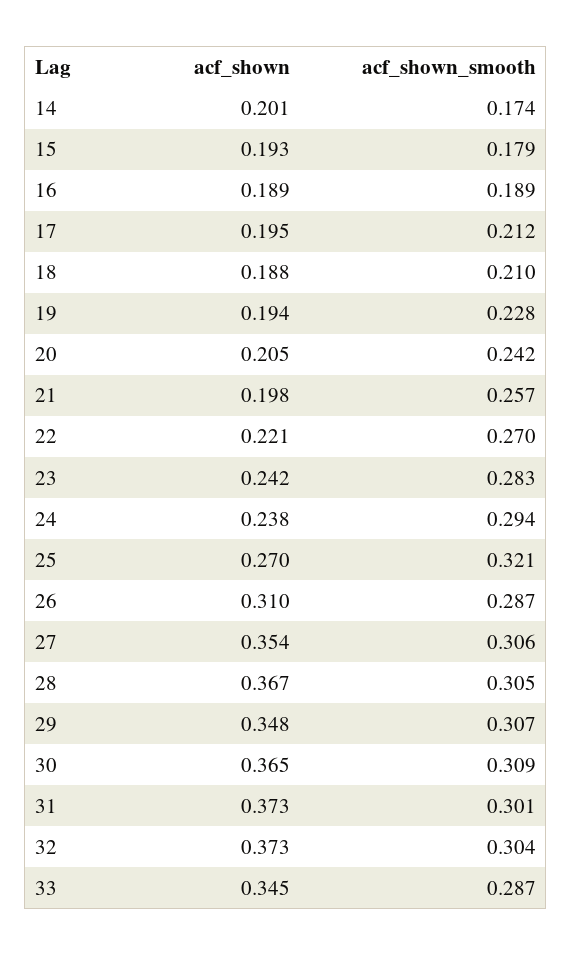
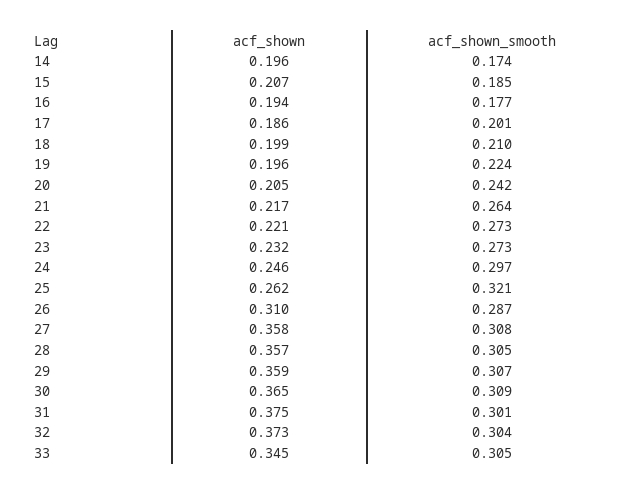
acf_shown, 14: 0.201 -> 0.196
acf_shown, 15: 0.193 -> 0.207
acf_shown_smooth, 15: 0.179 -> 0.185
acf_shown, 16: 0.189 -> 0.194
acf_shown_smooth, 16: 0.189 -> 0.177
acf_shown, 17: 0.195 -> 0.186
acf_shown_smooth, 17: 0.212 -> 0.201
acf_shown, 18: 0.188 -> 0.199
acf_shown, 19: 0.194 -> 0.196
acf_shown_smooth, 19: 0.228 -> 0.224
acf_shown, 21: 0.198 -> 0.217
acf_shown_smooth, 21: 0.257 -> 0.264
acf_shown_smooth, 22: 0.27 -> 0.273
acf_shown, 23: 0.242 -> 0.232
acf_shown_smooth, 23: 0.283 -> 0.273
acf_shown, 24: 0.238 -> 0.246
acf_shown_smooth, 24: 0.294 -> 0.297
acf_shown, 25: 0.27 -> 0.262
acf_shown, 27: 0.354 -> 0.358
acf_shown_smooth, 27: 0.306 -> 0.308
acf_shown, 28: 0.367 -> 0.357
acf_shown, 29: 0.348 -> 0.359
acf_shown, 31: 0.373 -> 0.375
acf_shown_smooth, 33: 0.287 -> 0.305

